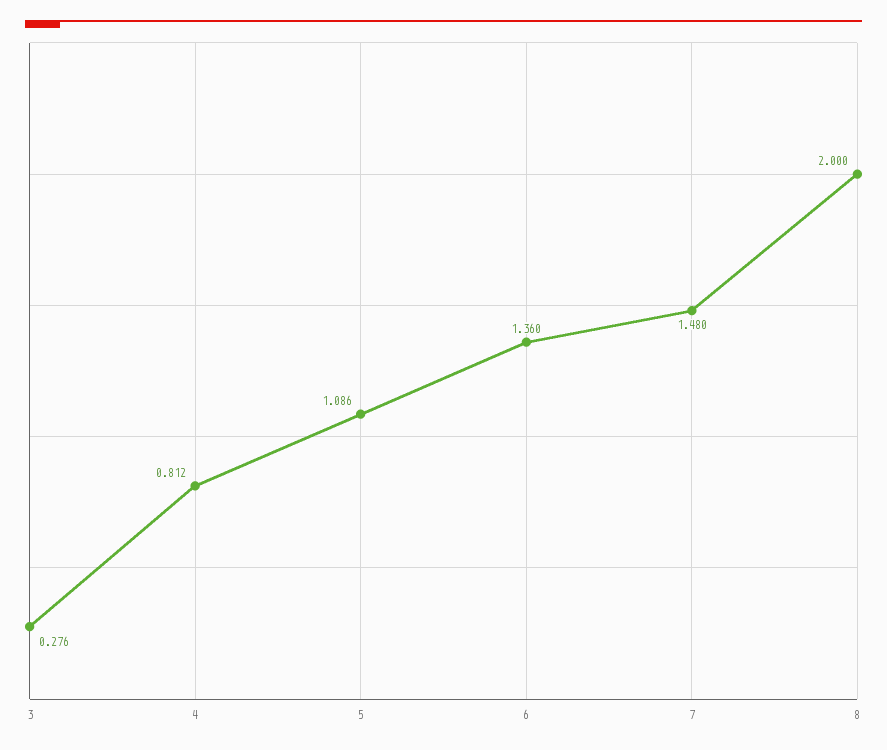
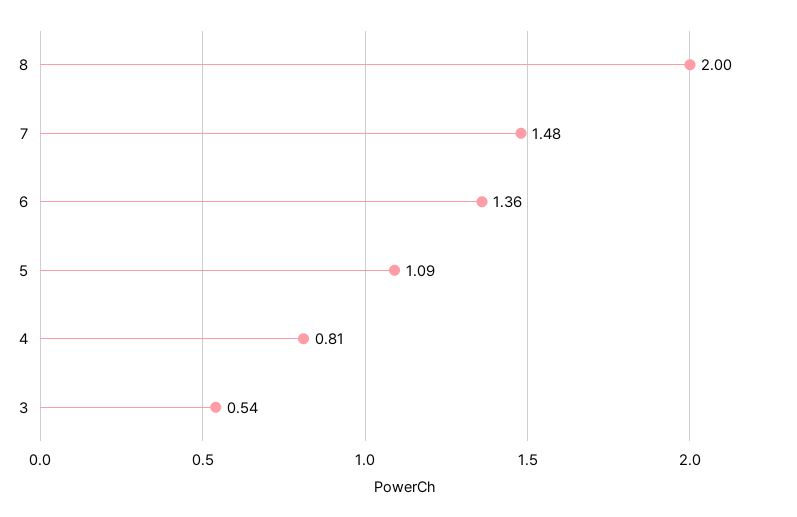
3: 0.276 -> 0.54

